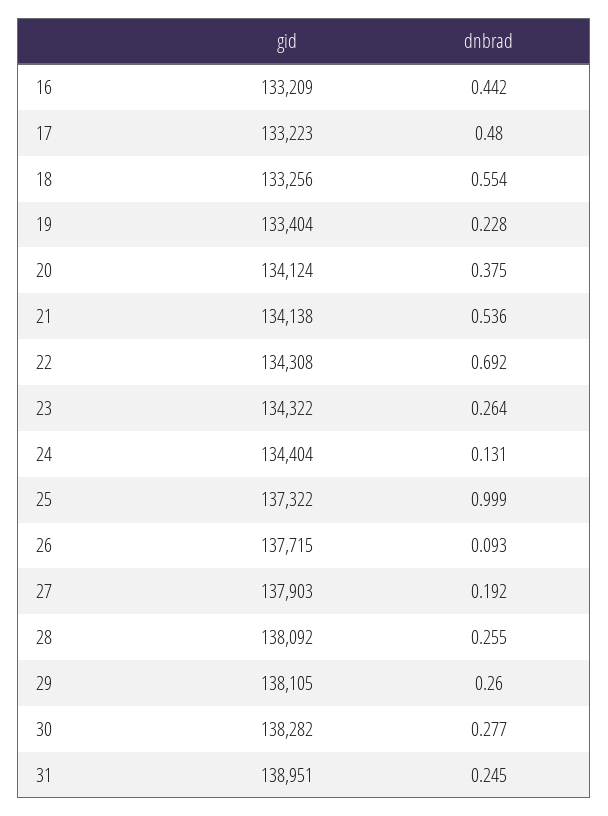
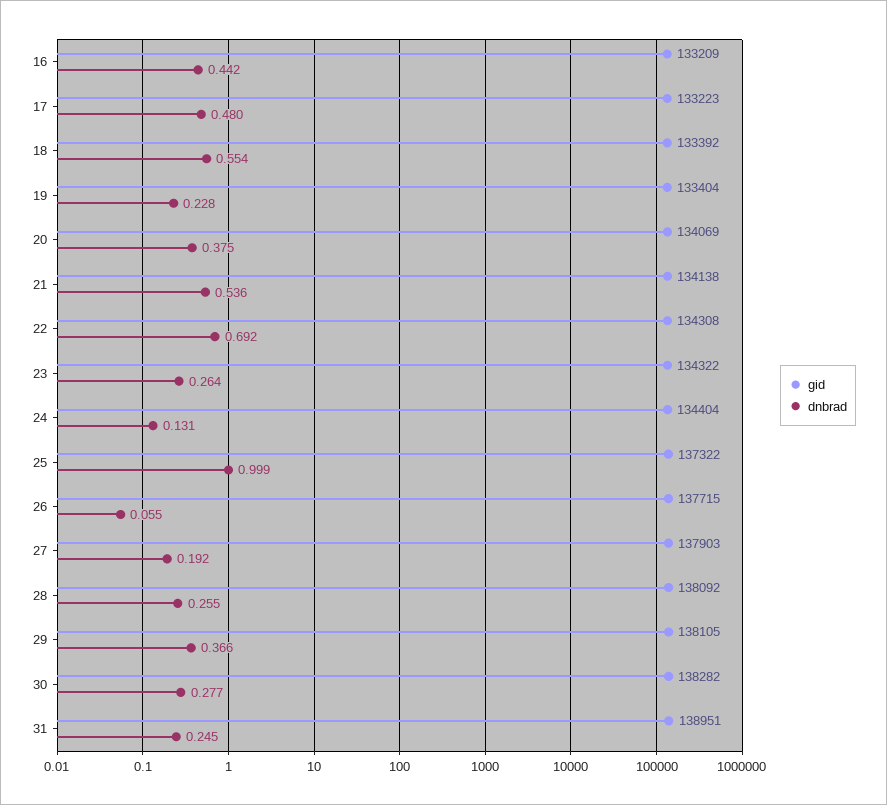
gid, 18: 133256 -> 133392
gid, 20: 134124 -> 134069
dnbrad, 26: 0.093 -> 0.055
dnbrad, 29: 0.26 -> 0.366

